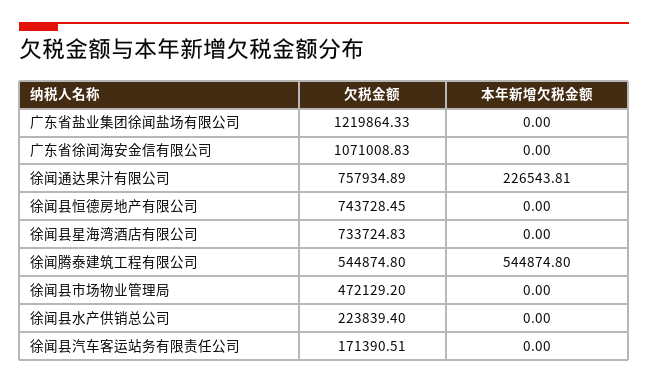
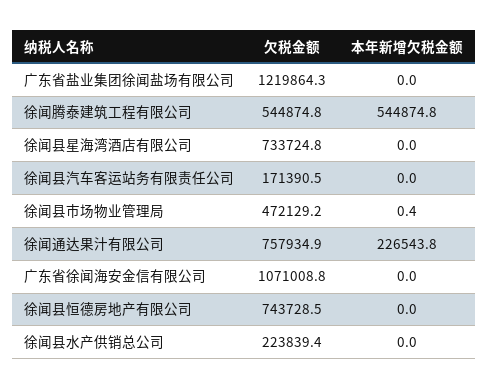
本年新增欠税金额, 徐闻县市场物业管理局: 0 -> 0.4

